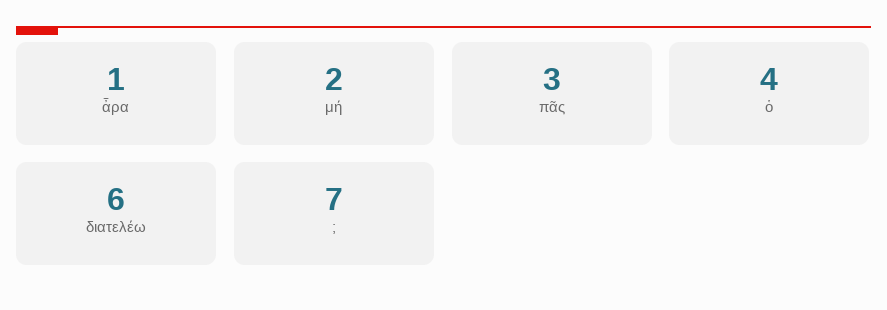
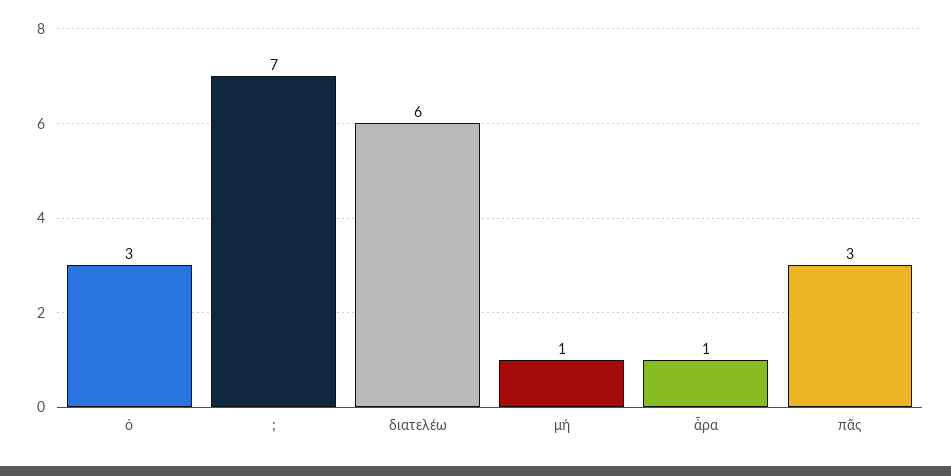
μή: 2 -> 1
ὁ: 4 -> 3

